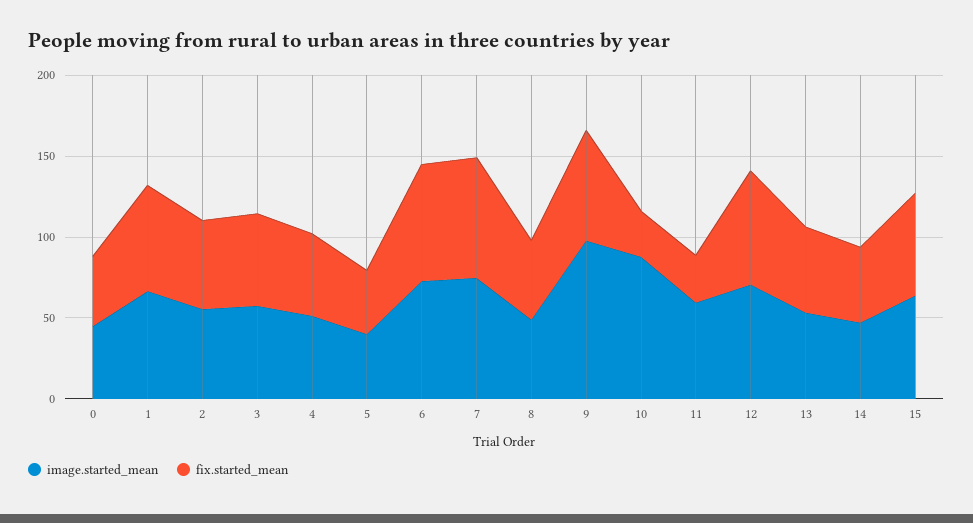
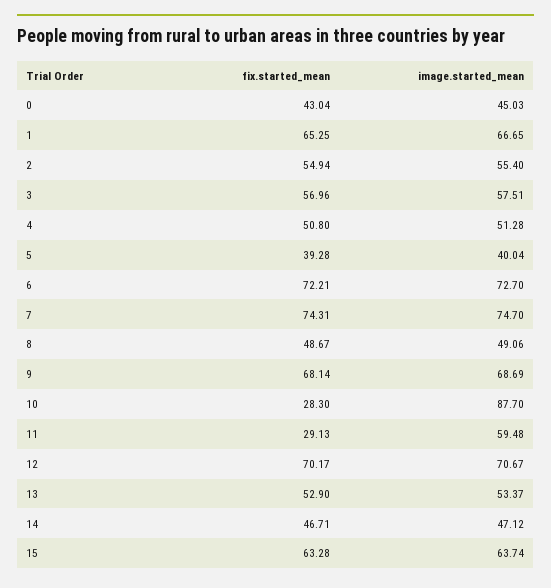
image.started_mean, 9: 100 -> 68.69

